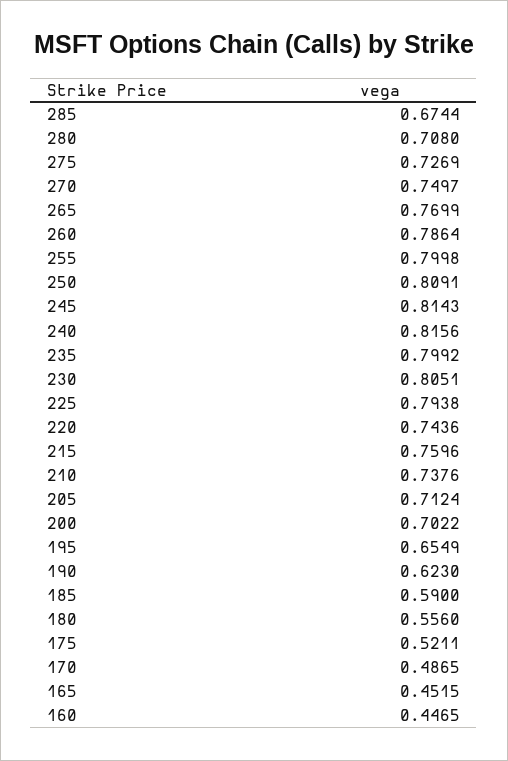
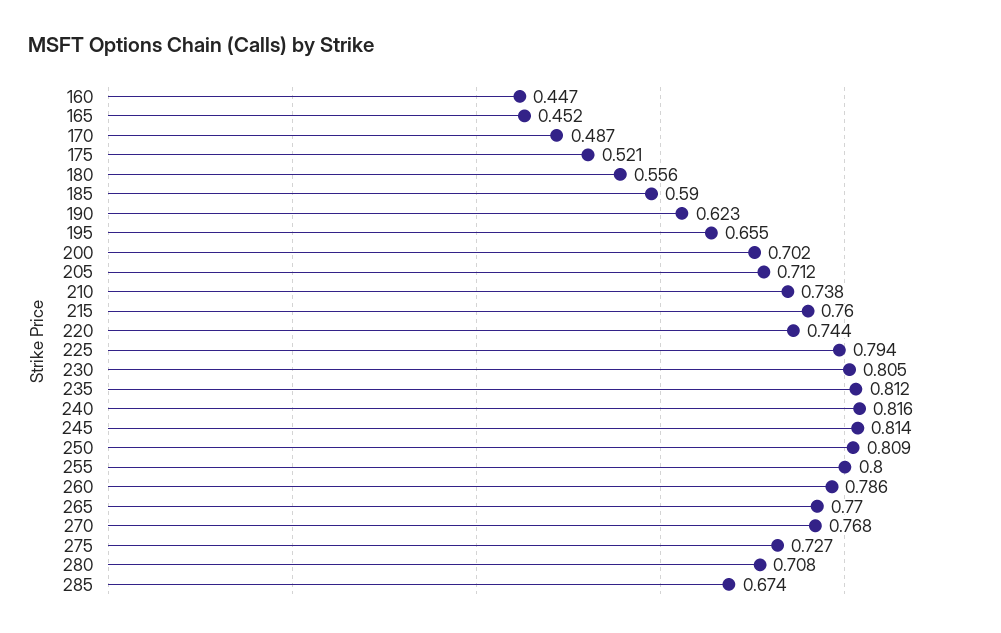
270: 0.7497 -> 0.768
235: 0.7992 -> 0.812

